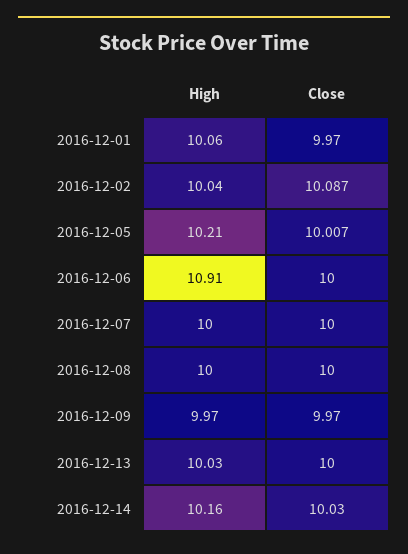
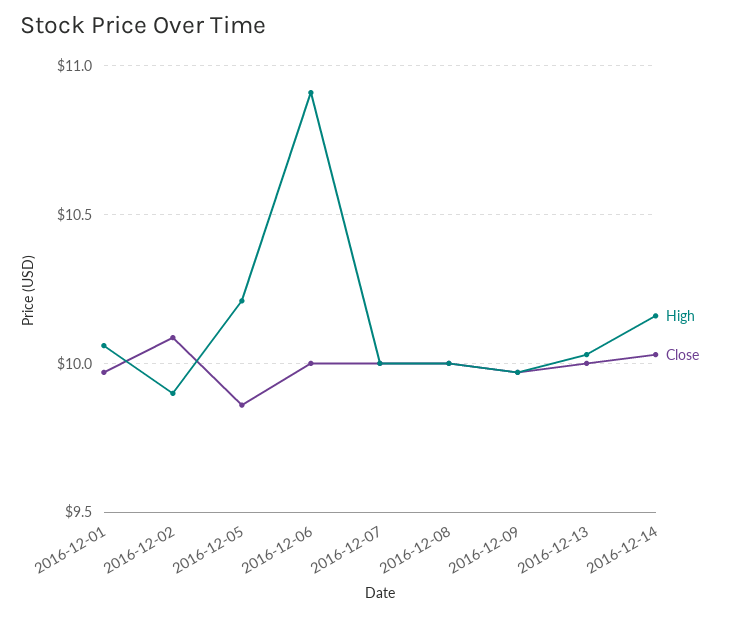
High, 2016-12-02: 10.04 -> 9.9
Close, 2016-12-05: 10.007 -> 9.85

